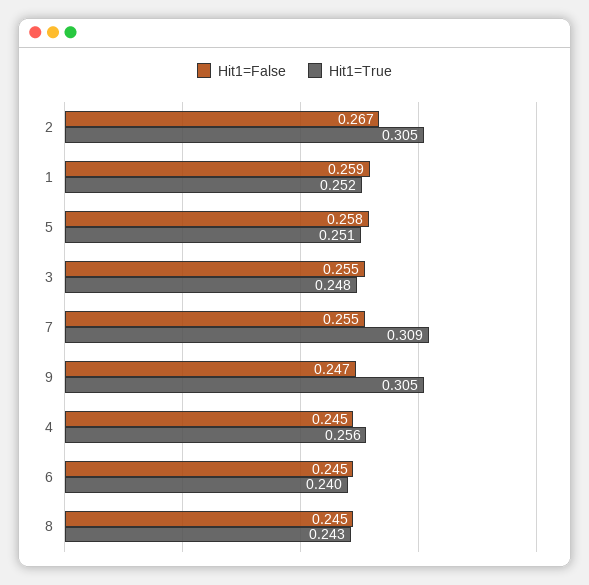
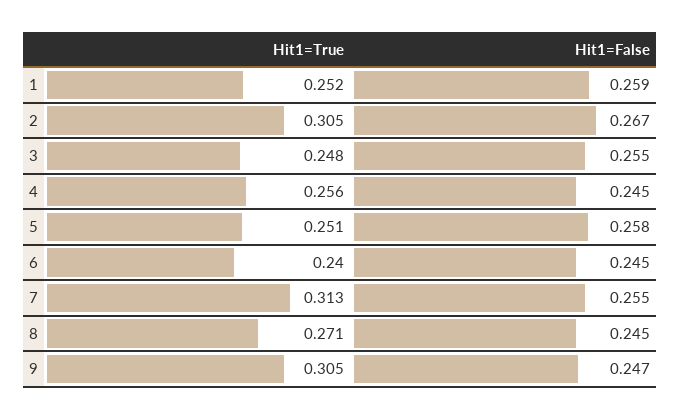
Hit1=True, 7: 0.309 -> 0.313
Hit1=True, 8: 0.243 -> 0.271

